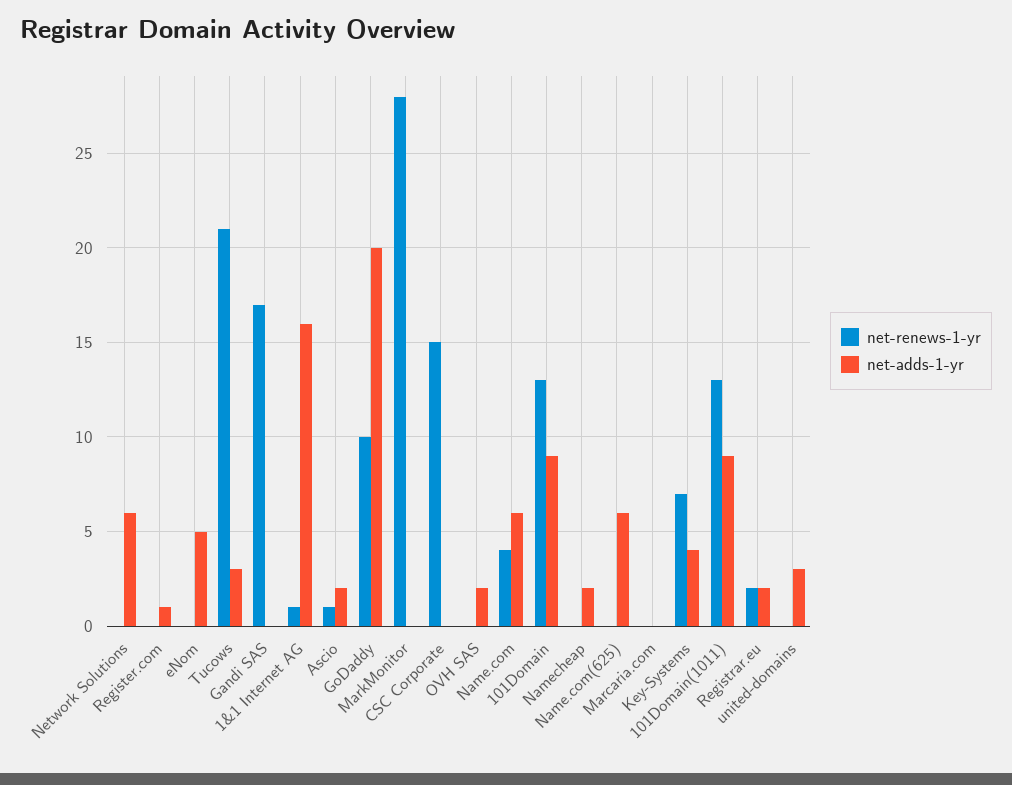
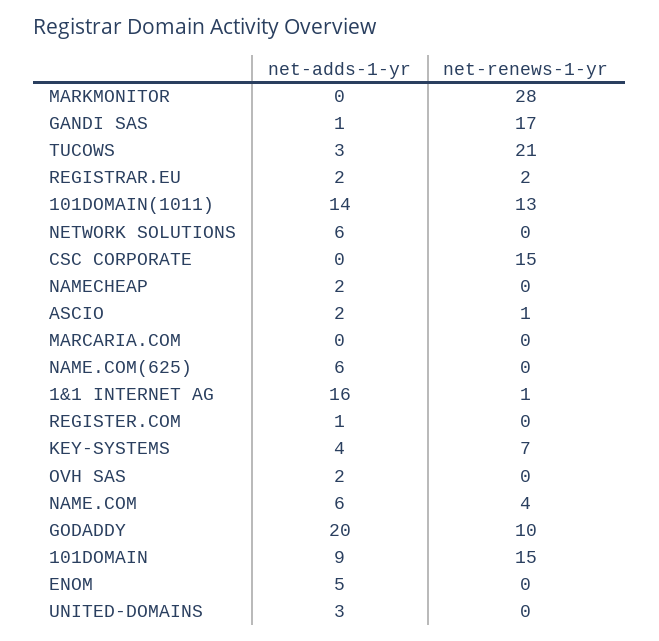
net-adds-1-yr, Gandi SAS: 0 -> 1
net-renews-1-yr, 101Domain: 13 -> 15
net-adds-1-yr, 101Domain(1011): 9 -> 14

